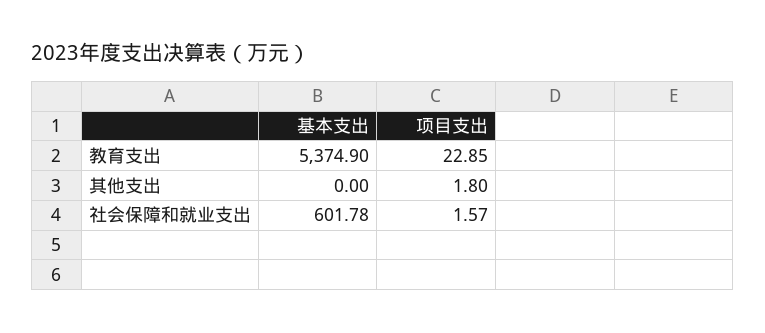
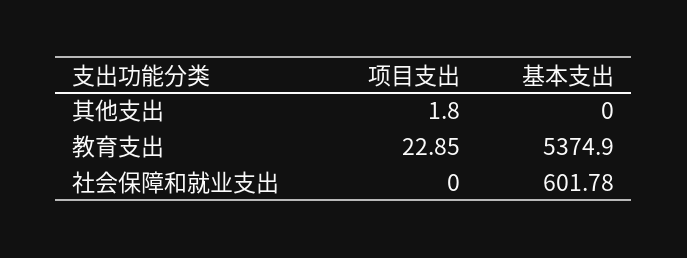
项目支出, 社会保障和就业支出: 1.57 -> 0

